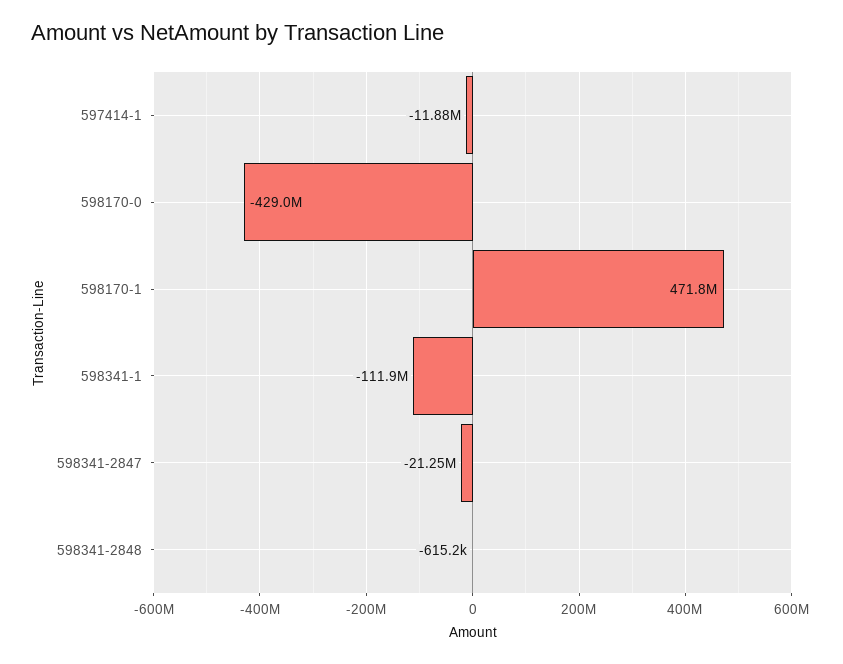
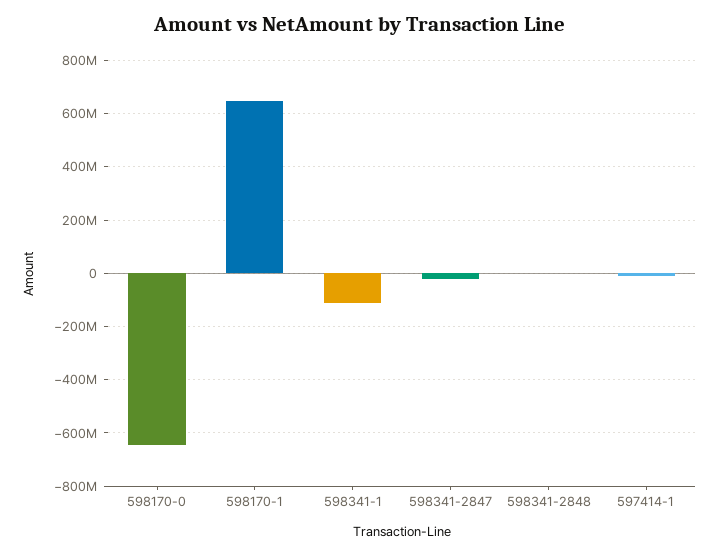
598170-0: -429000000 -> -650000000
598170-1: 471800000 -> 650000000

